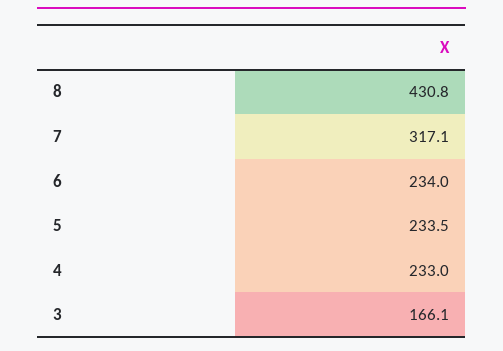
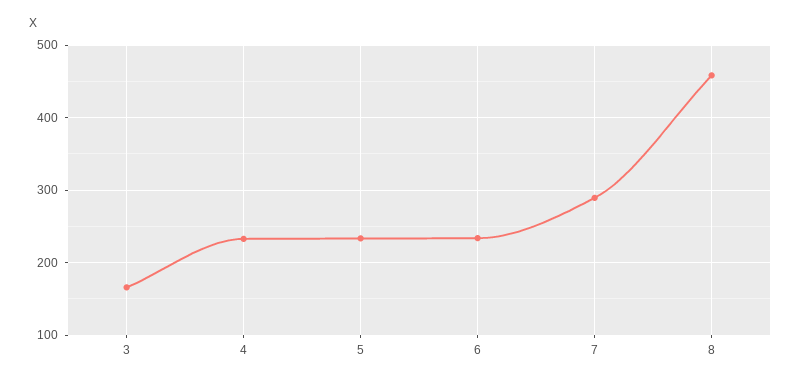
8: 430.8 -> 460
7: 317.1 -> 290

